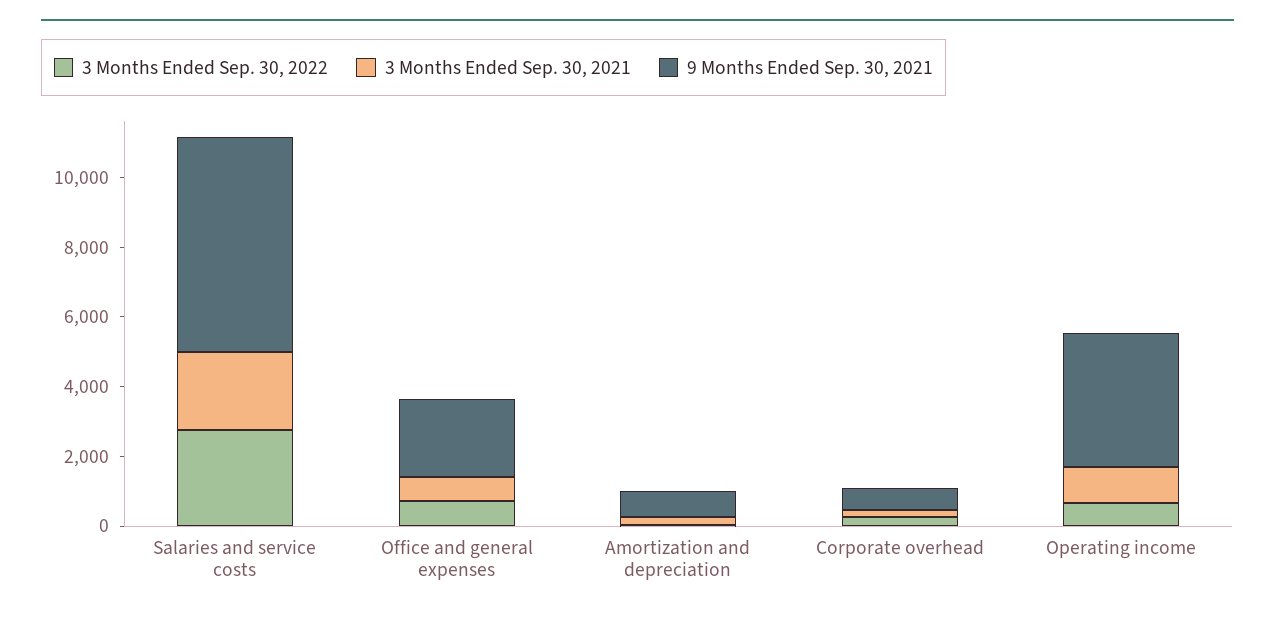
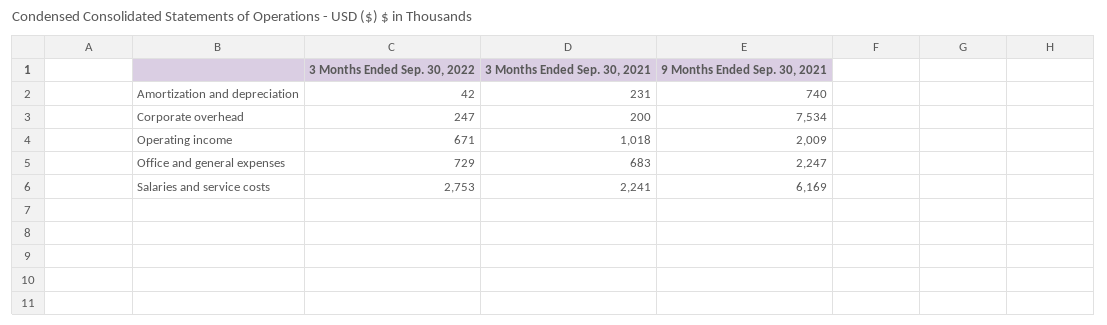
9 Months Ended Sep. 30, 2021, Corporate overhead: 500 -> 7534
9 Months Ended Sep. 30, 2021, Operating income: 4000 -> 2009

